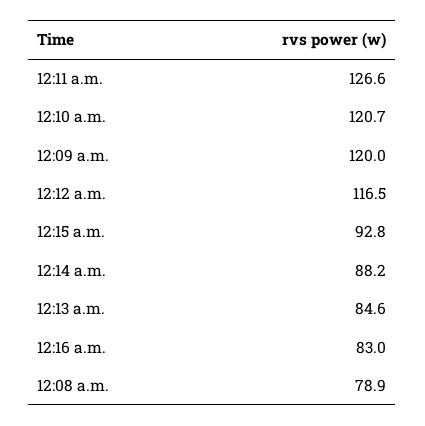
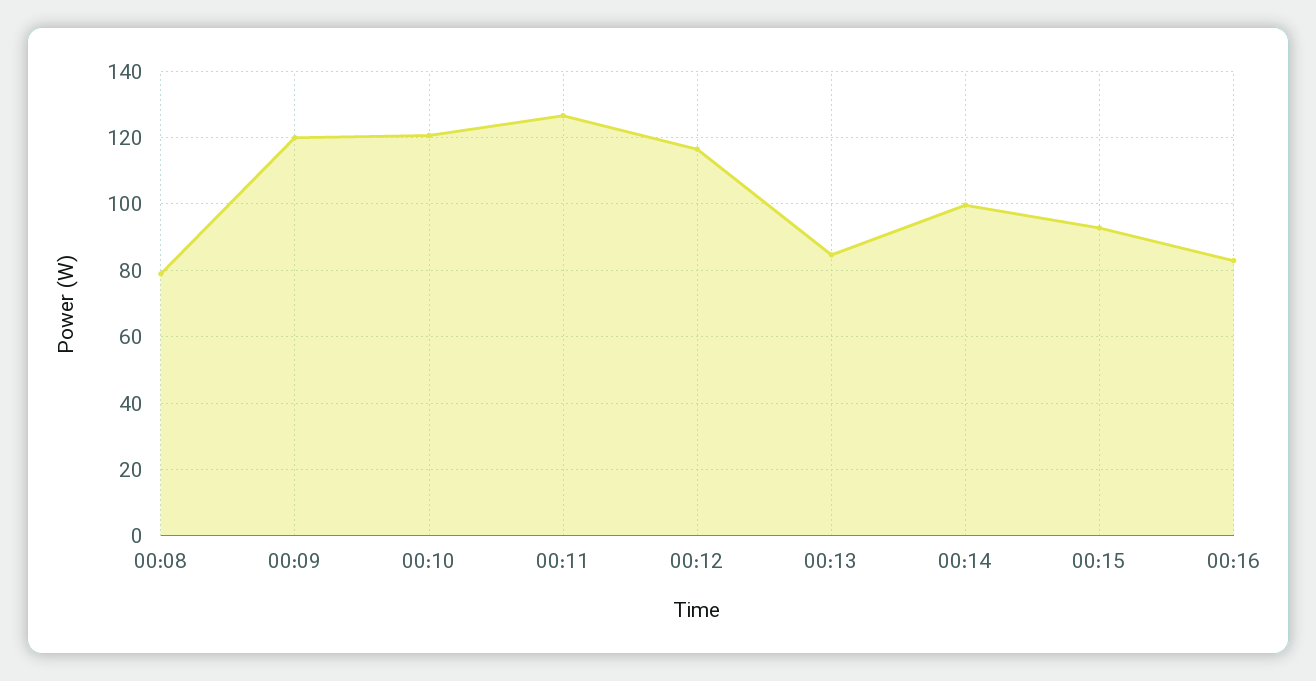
12:14 a.m.: 88.2 -> 100

